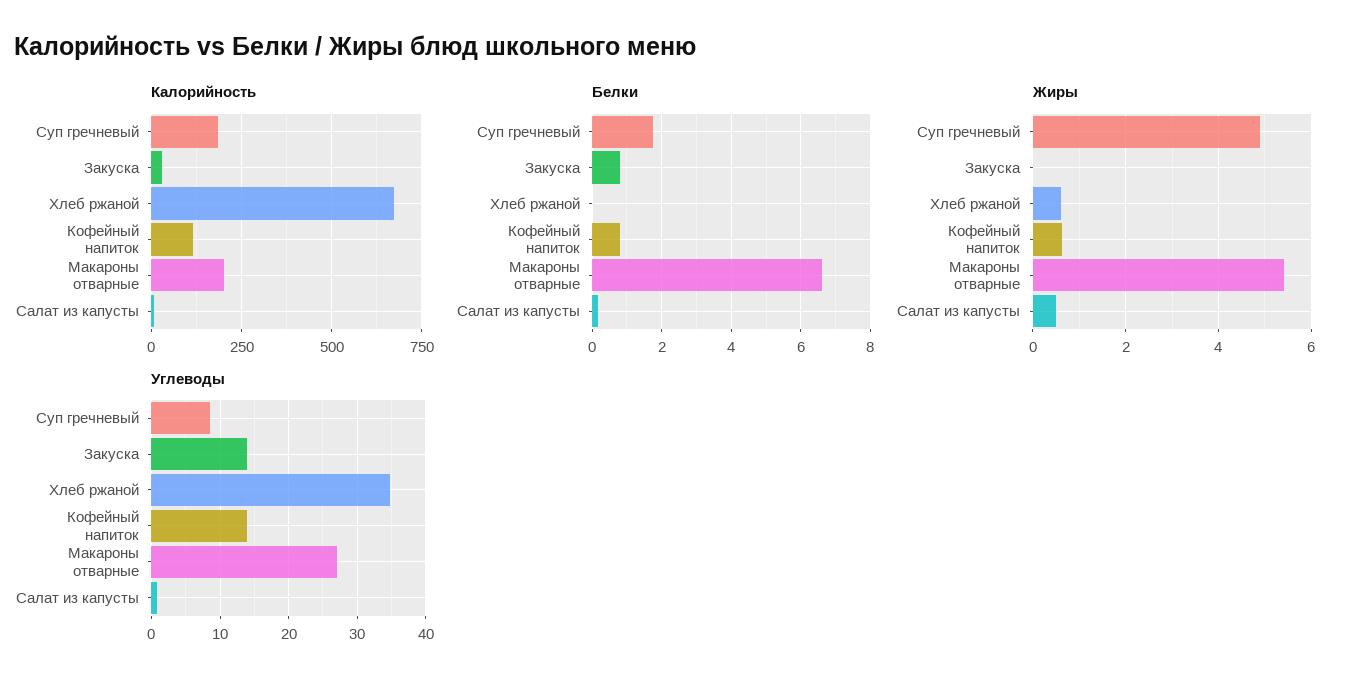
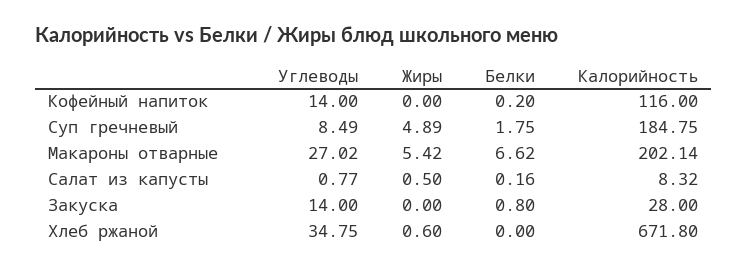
Белки, Кофейный напиток: 0.8 -> 0.2
Жиры, Кофейный напиток: 0.6 -> 0

